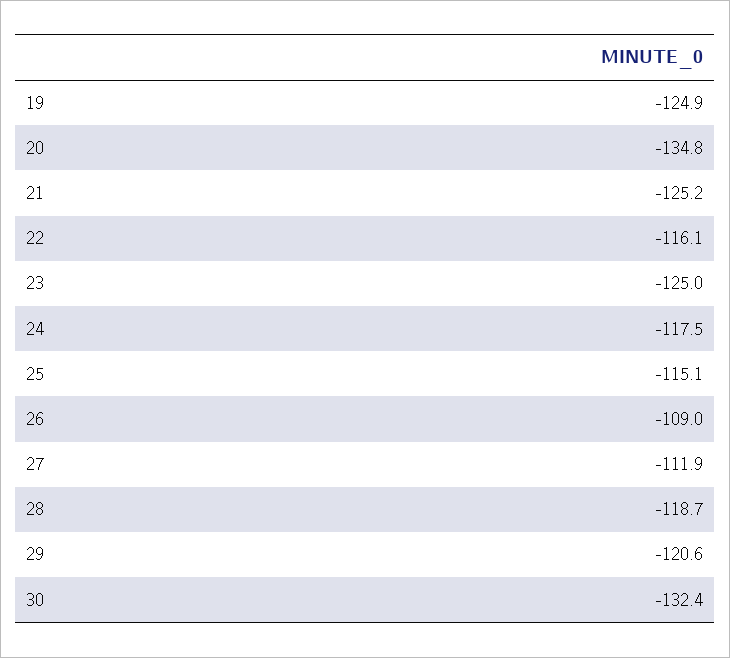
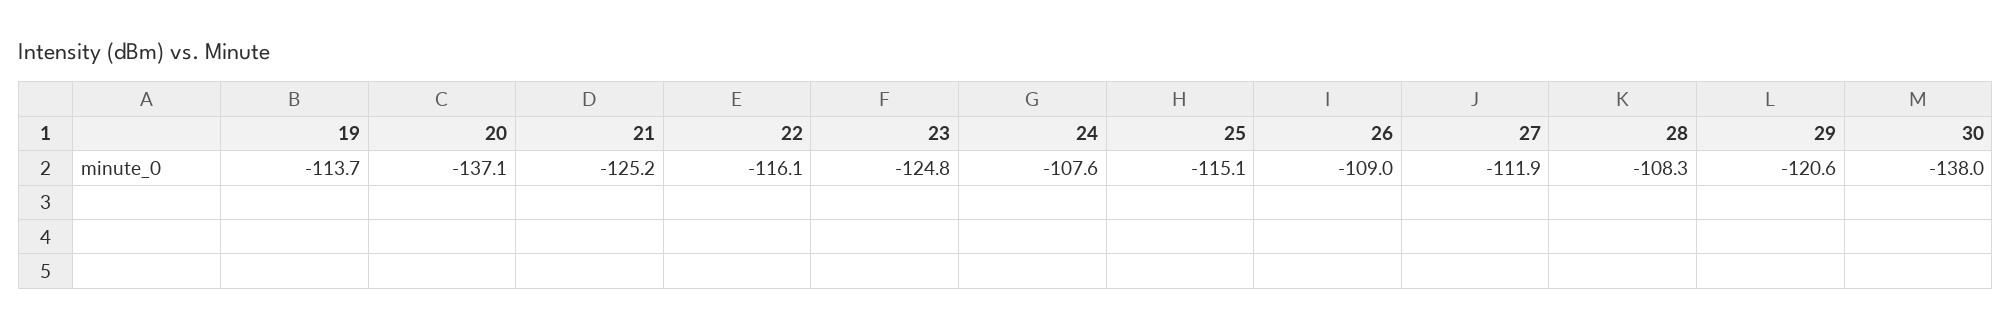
19: -124.9 -> -113.7
20: -134.8 -> -137.1
23: -125 -> -124.8
24: -117.5 -> -107.6
28: -118.7 -> -108.3
30: -132.4 -> -138

